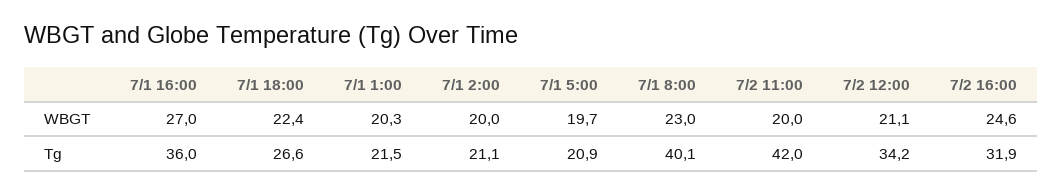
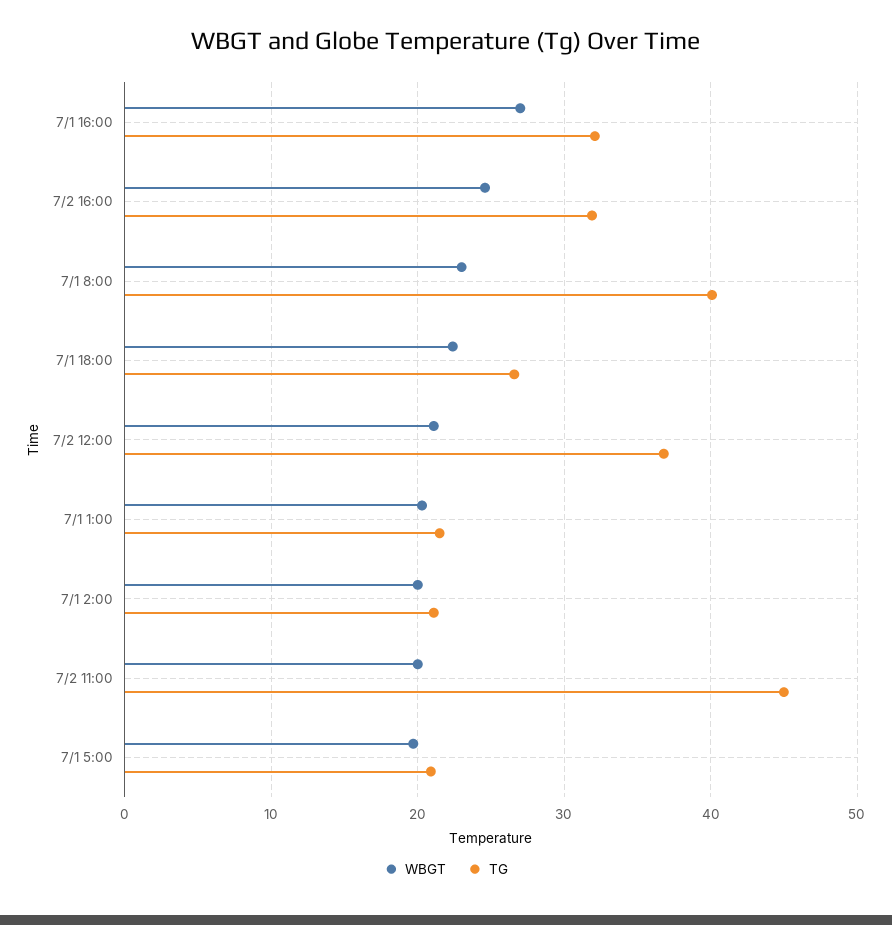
Tg, 7/1 16:00: 36 -> 32
Tg, 7/2 11:00: 42 -> 45
Tg, 7/2 12:00: 34.2 -> 37

